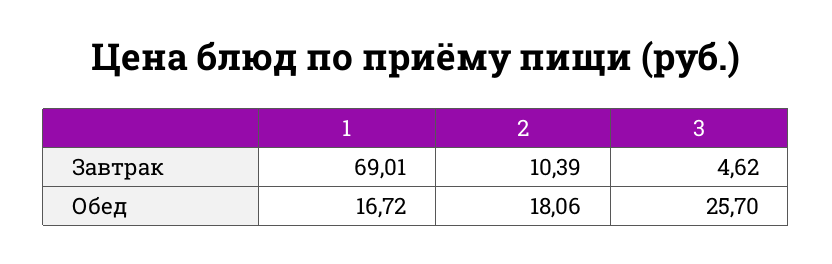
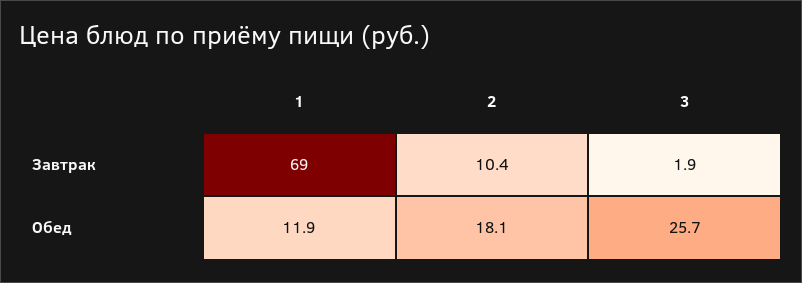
3, Завтрак: 4.62 -> 1.9
1, Обед: 16.72 -> 11.9

